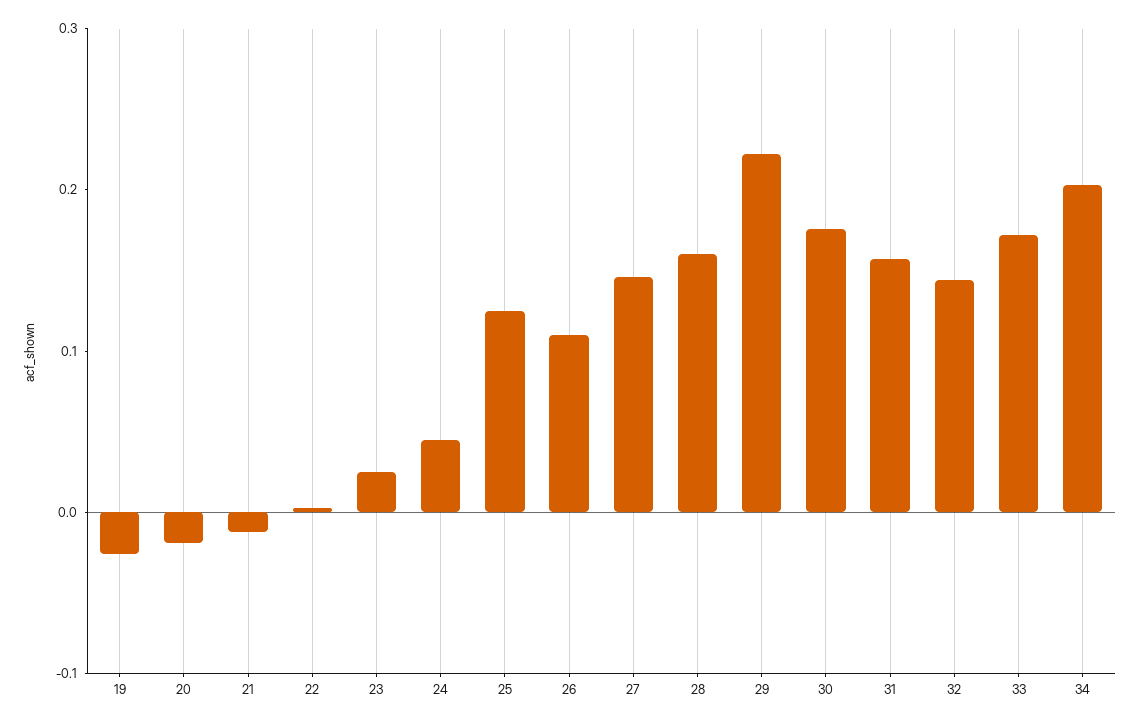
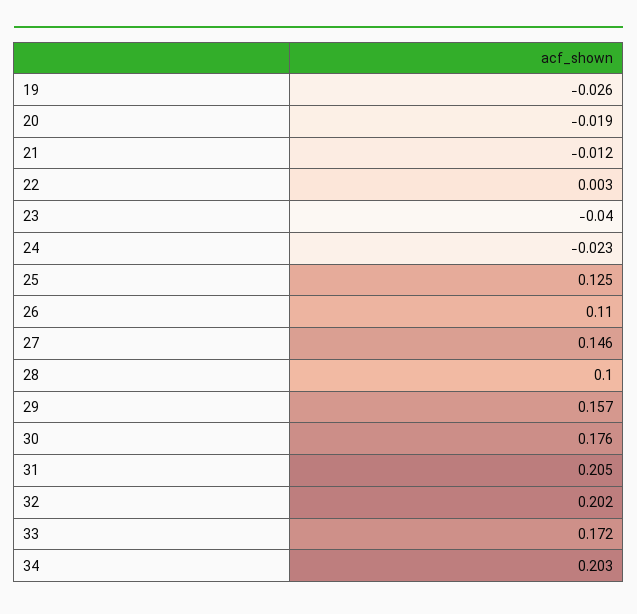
23: 0.02 -> -0.04
24: 0.04 -> -0.023
28: 0.16 -> 0.1
29: 0.22 -> 0.157
31: 0.16 -> 0.205
32: 0.14 -> 0.202

